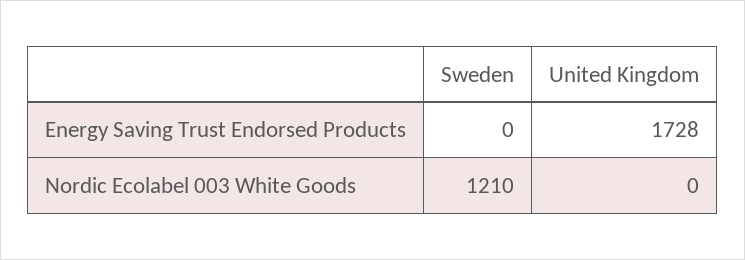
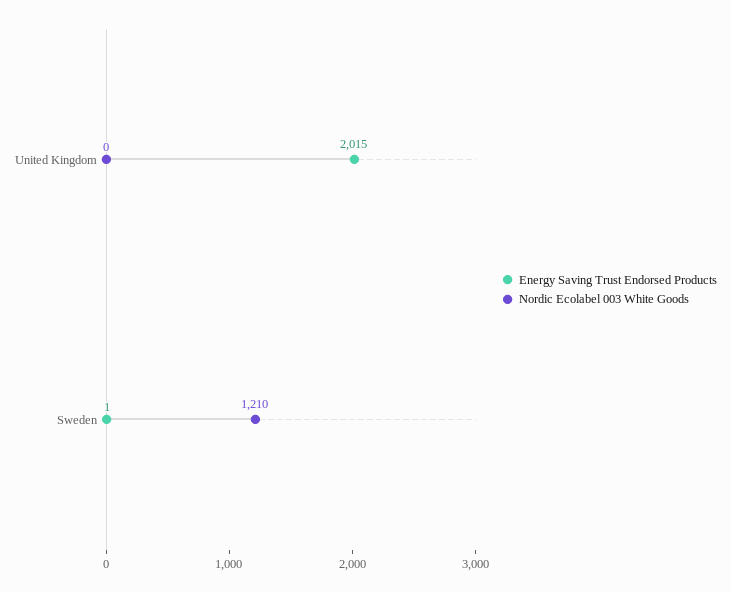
Energy Saving Trust Endorsed Products, Sweden: 0 -> 1
Energy Saving Trust Endorsed Products, United Kingdom: 1728 -> 2015

